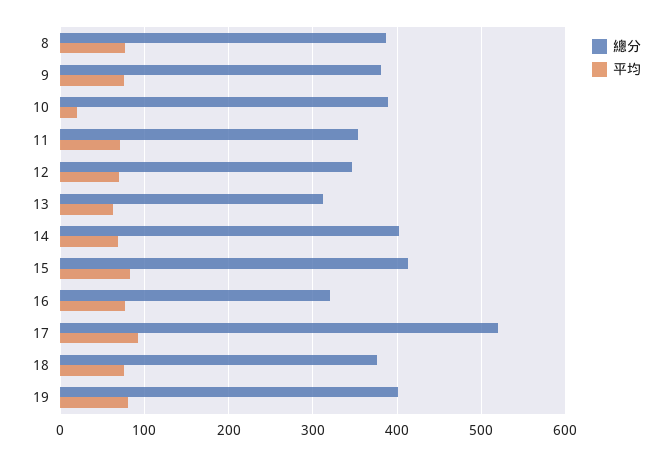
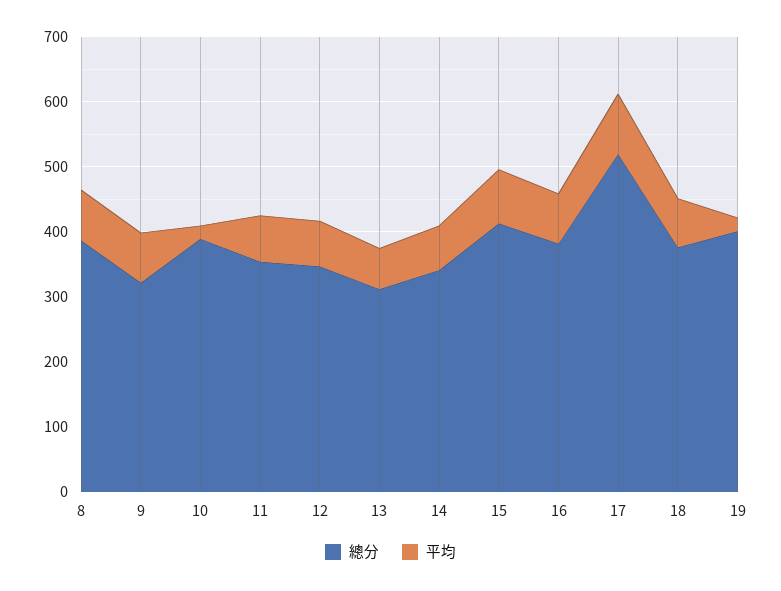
總分, 9: 380 -> 320
總分, 14: 400 -> 340
總分, 16: 320 -> 380
平均, 19: 80 -> 20

